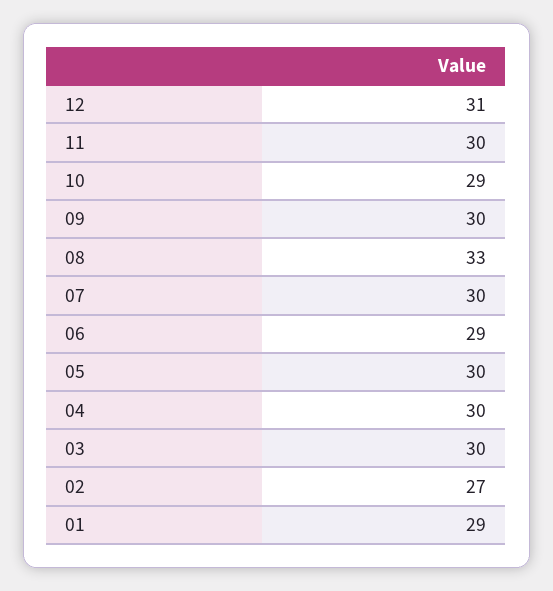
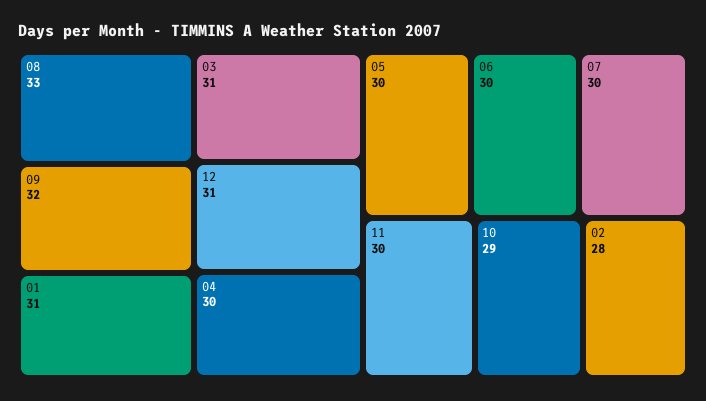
09: 30 -> 32
06: 29 -> 30
03: 30 -> 31
02: 27 -> 28
01: 29 -> 31

